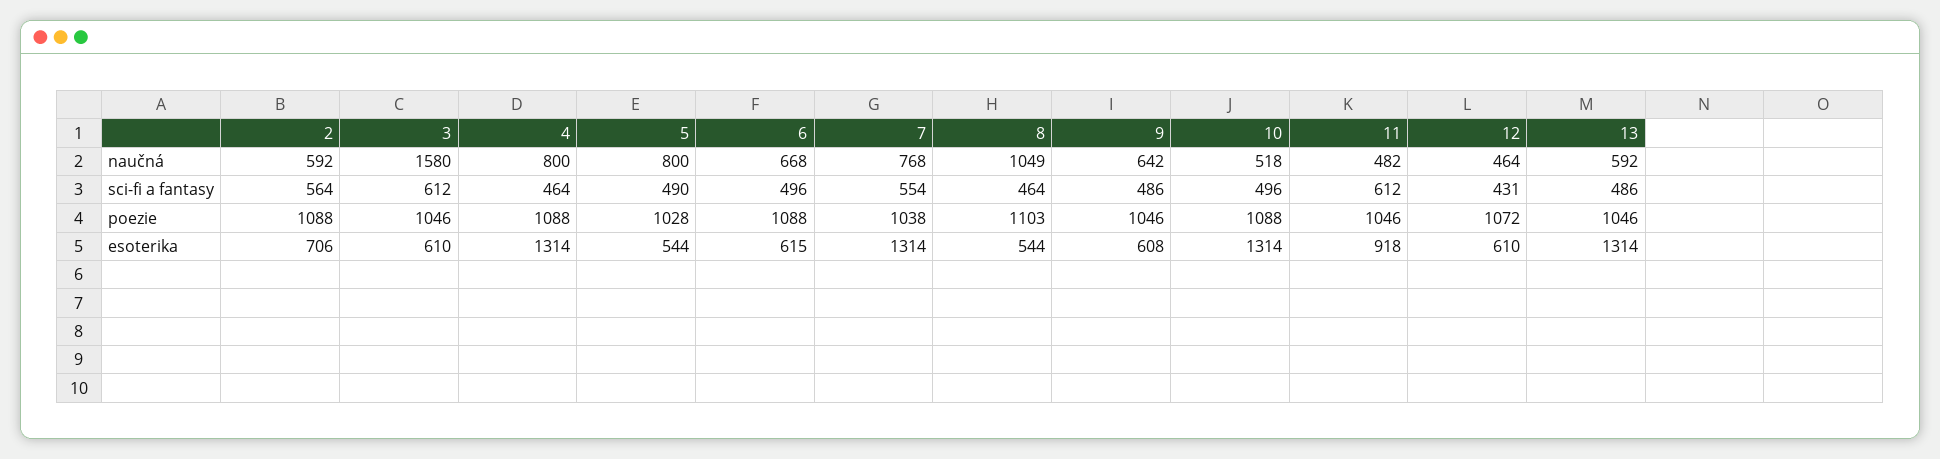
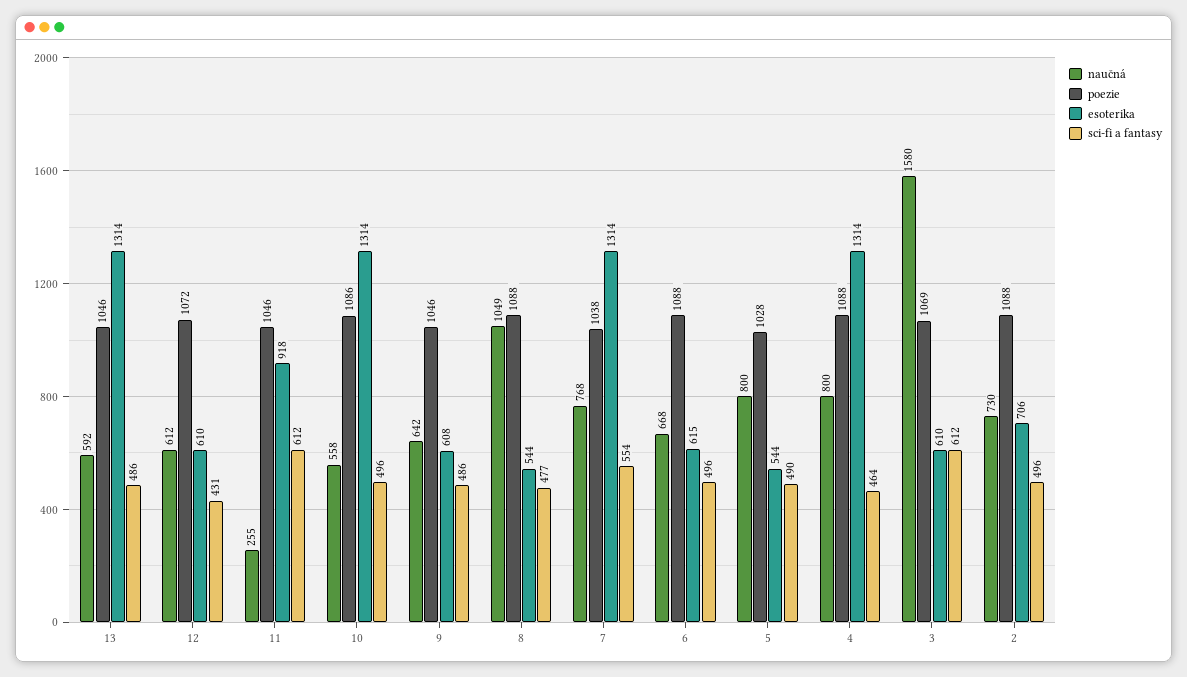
naučná, 2: 592 -> 730
naučná, 10: 518 -> 558
naučná, 11: 482 -> 255
naučná, 12: 464 -> 612
sci-fi a fantasy, 2: 564 -> 496
sci-fi a fantasy, 8: 464 -> 477
poezie, 3: 1046 -> 1069
poezie, 8: 1103 -> 1088
poezie, 10: 1088 -> 1086

